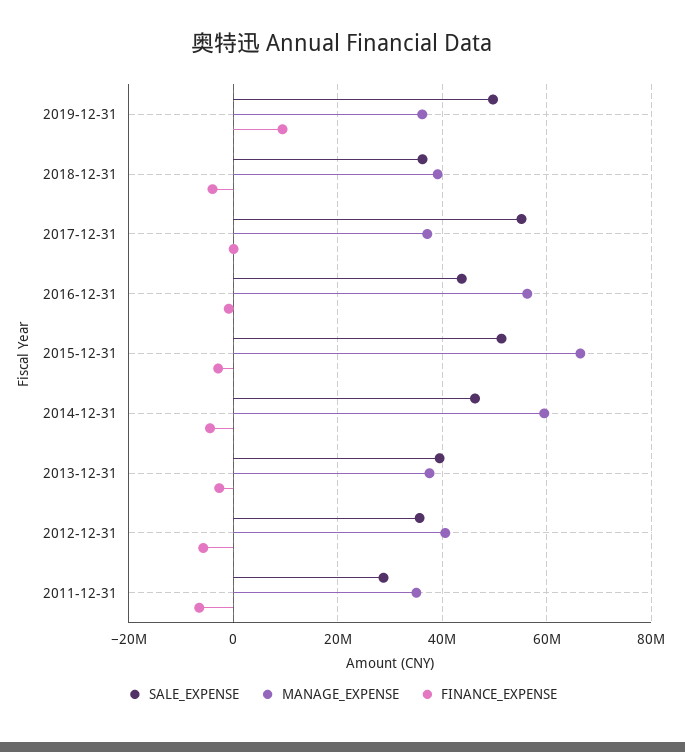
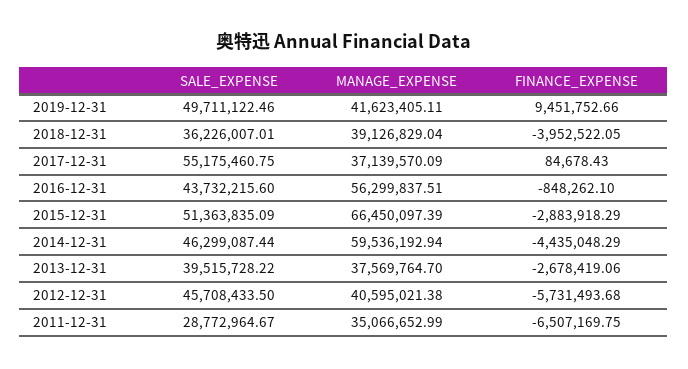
MANAGE_EXPENSE, 2019-12-31: 36000000 -> 41623405.11
SALE_EXPENSE, 2012-12-31: 36000000 -> 45708433.5

